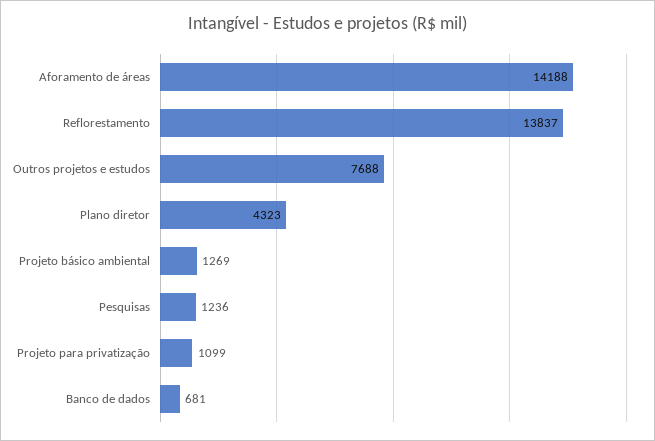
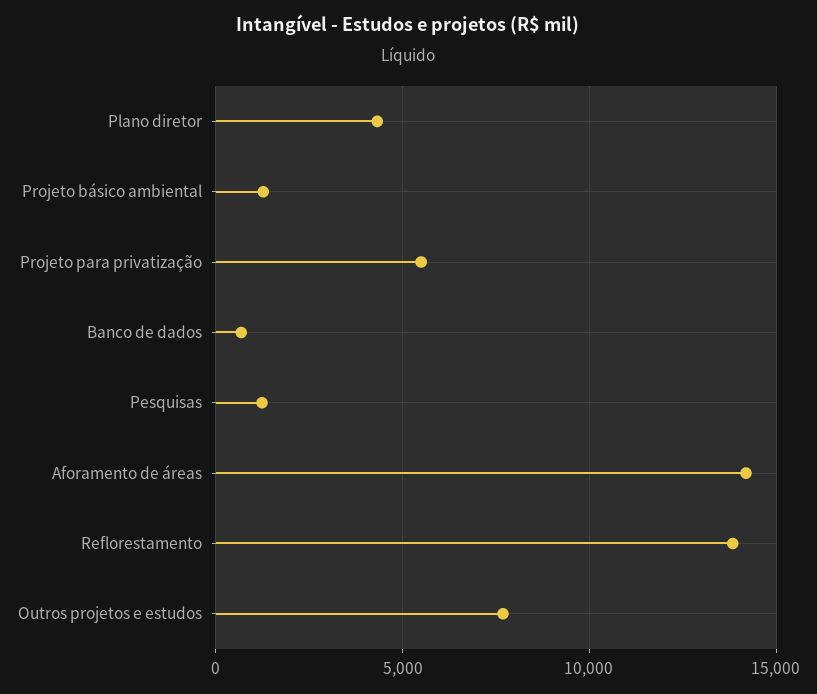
Projeto para privatização: 1099 -> 5500

